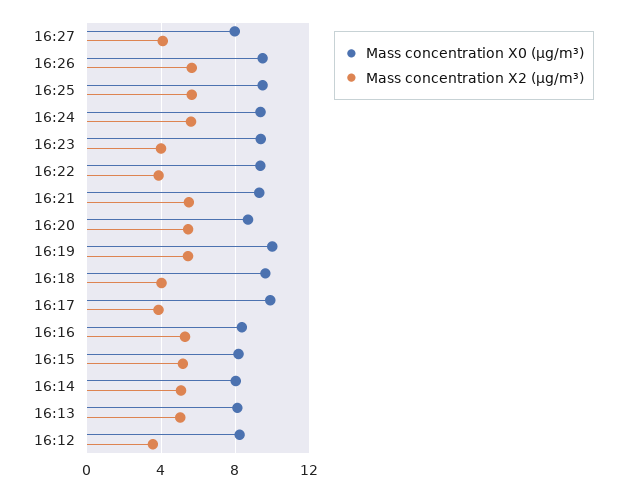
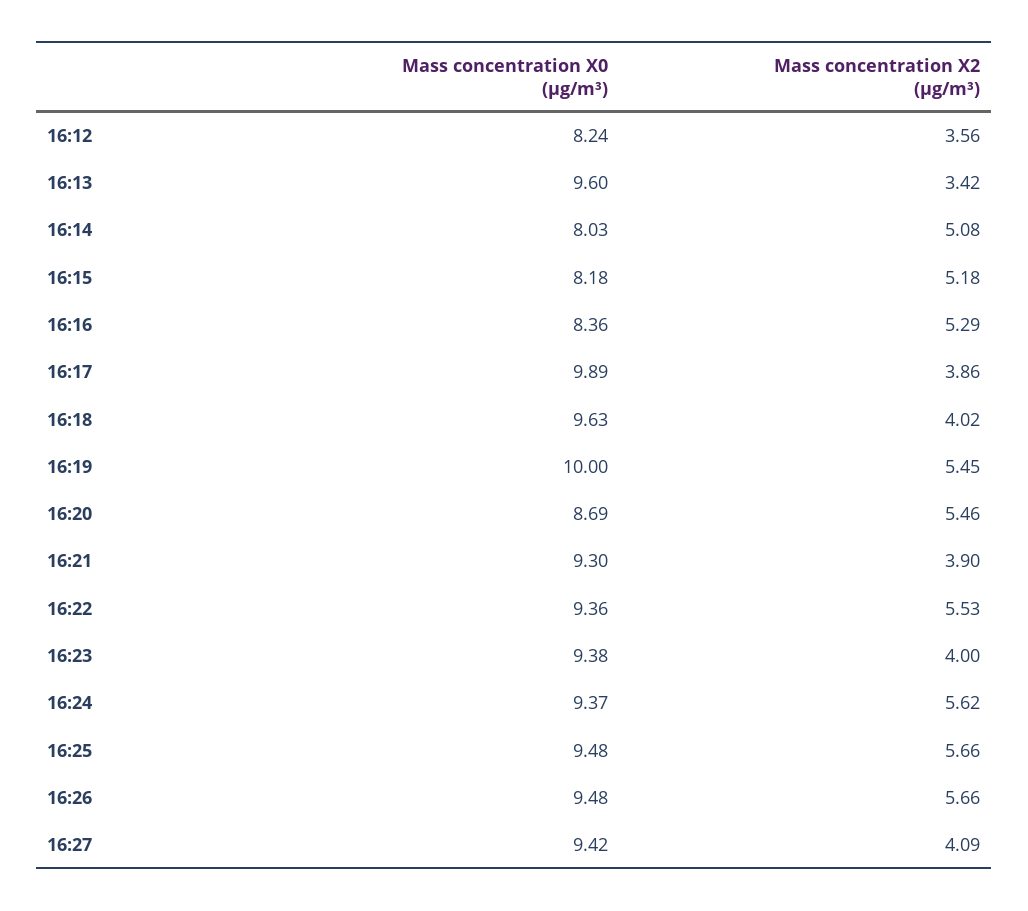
Mass concentration X0 (μg/m³), 16:27: 8 -> 9.42
Mass concentration X2 (μg/m³), 16:22: 4 -> 5.53
Mass concentration X2 (μg/m³), 16:21: 5.5 -> 3.9
Mass concentration X0 (μg/m³), 16:13: 8 -> 9.6
Mass concentration X2 (μg/m³), 16:13: 5 -> 3.42

